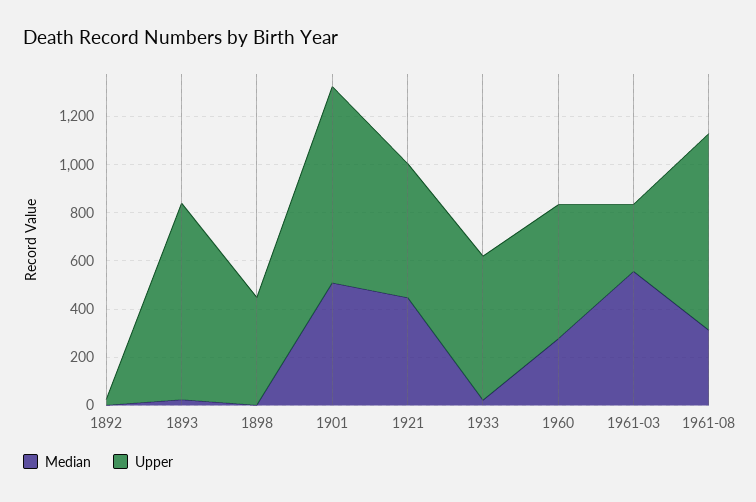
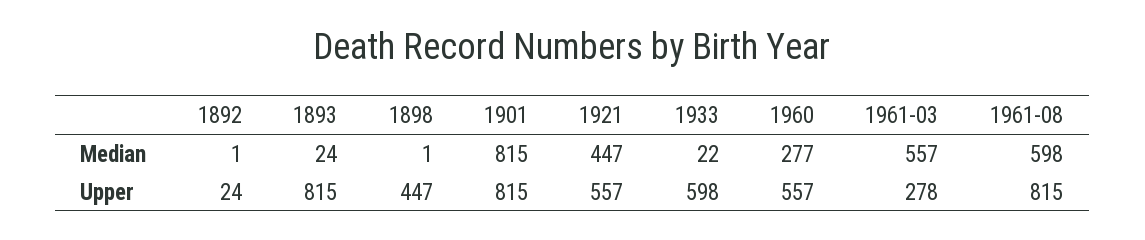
Median, 1901: 500 -> 815
Median, 1961-08: 300 -> 598

